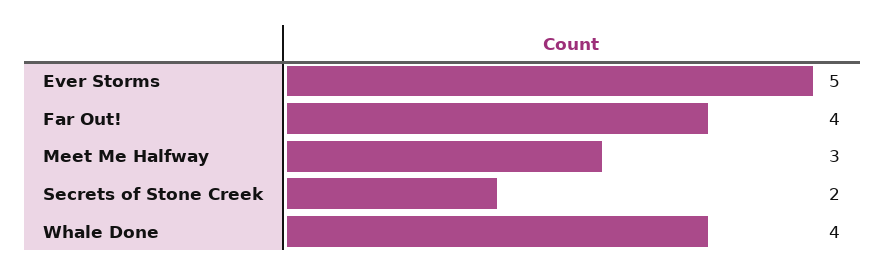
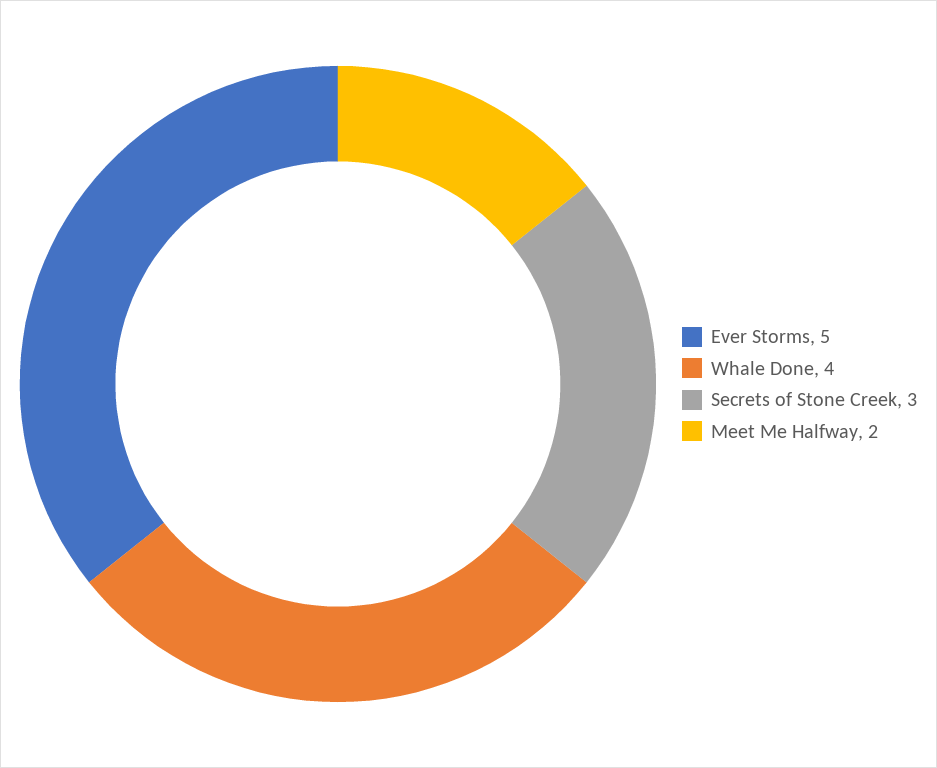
Far Out!: 4 -> none
Meet Me Halfway: 3 -> 2
Secrets of Stone Creek: 2 -> 3

